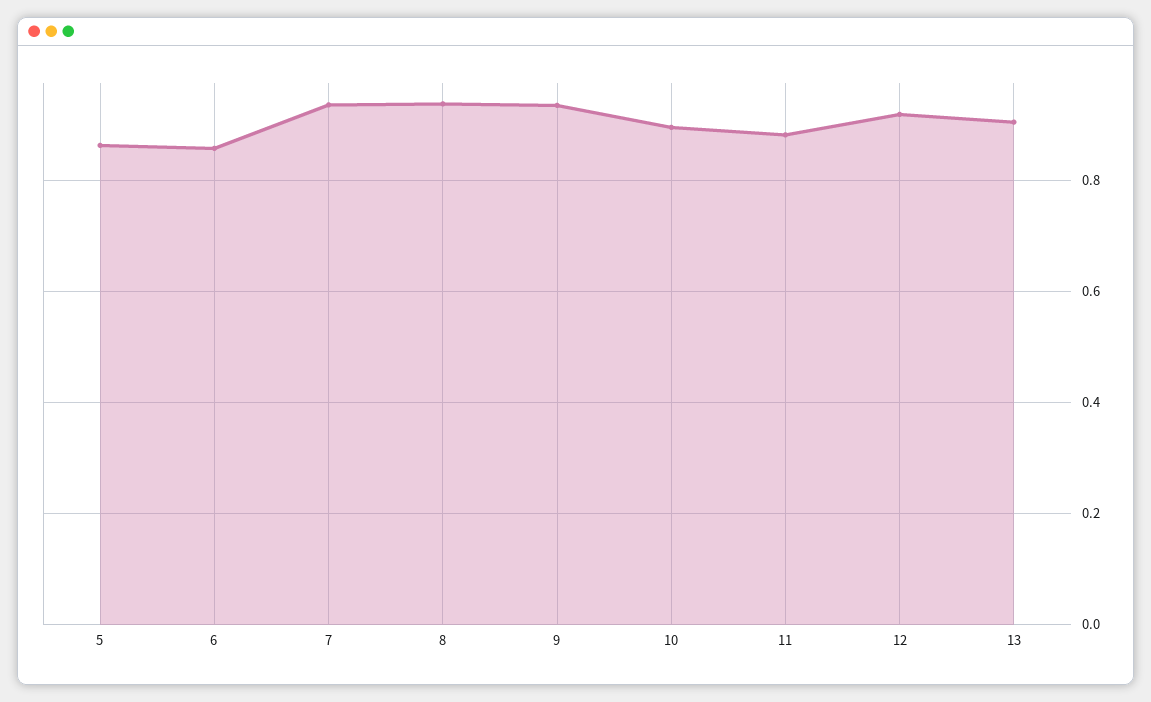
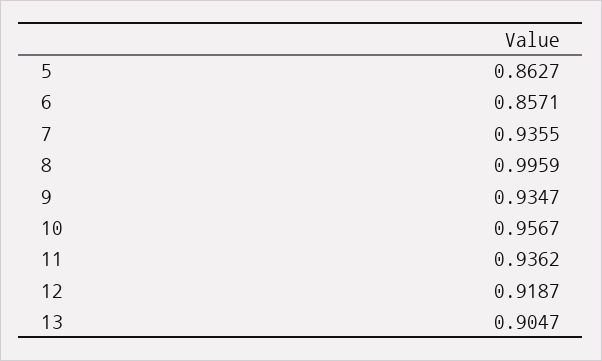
8: 0.94 -> 0.9959
10: 0.9 -> 0.9567
11: 0.88 -> 0.9362

